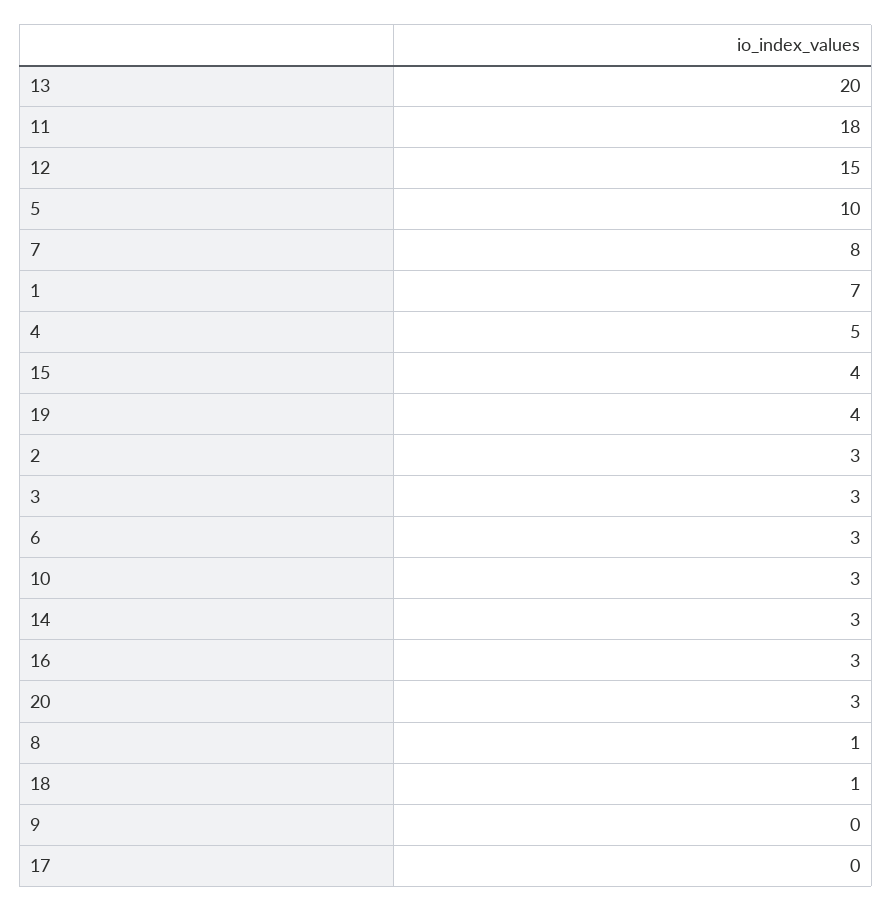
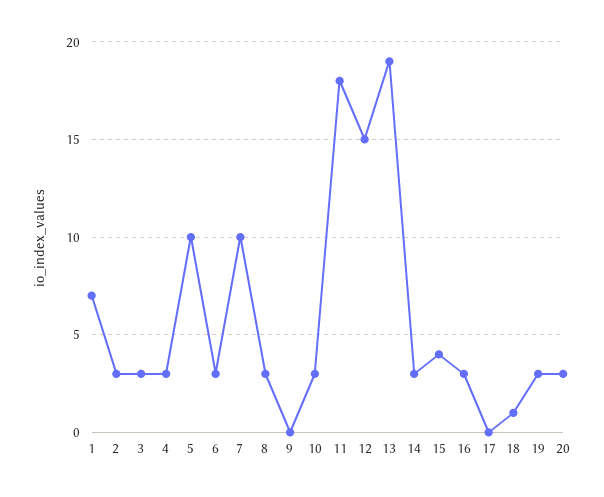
13: 20 -> 19
7: 8 -> 10
4: 5 -> 3
19: 4 -> 3
8: 1 -> 3

